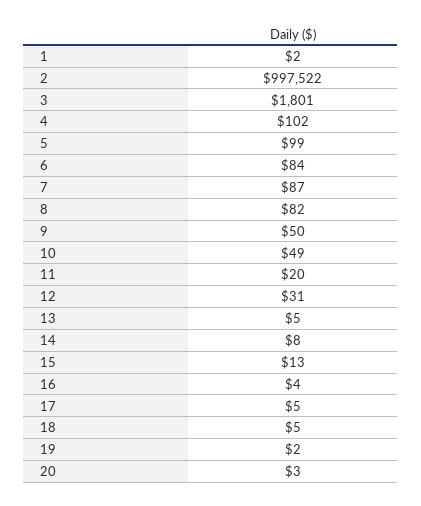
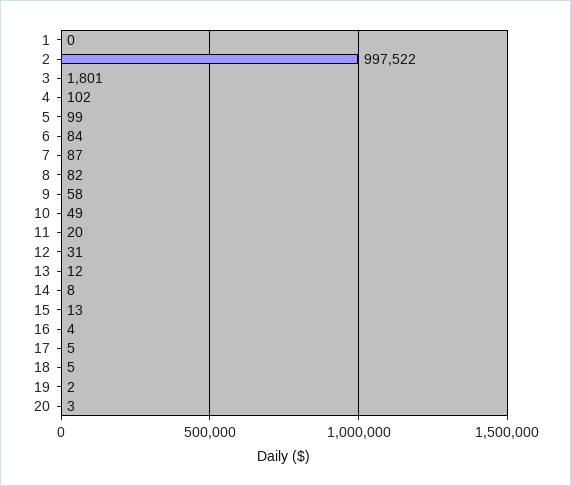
1: 2 -> 0
9: 50 -> 58
13: 5 -> 12

